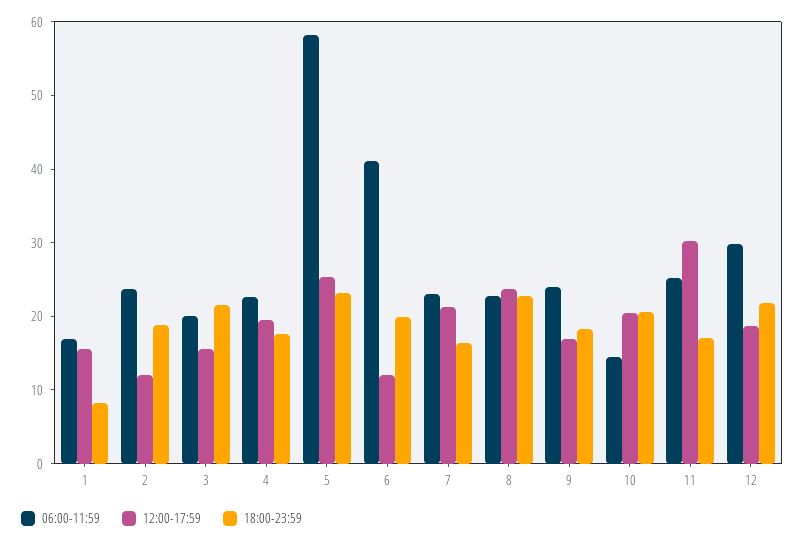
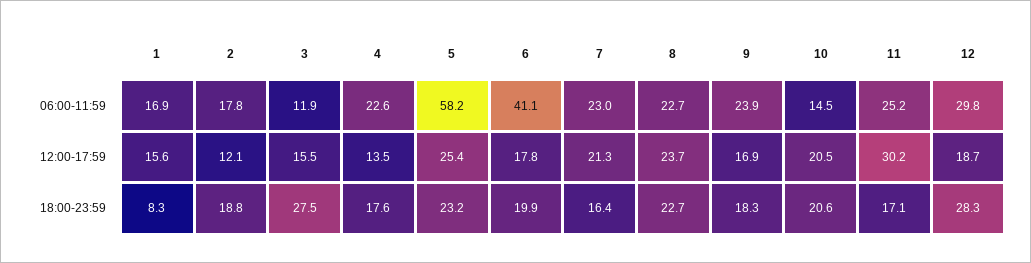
06:00-11:59, 2: 24 -> 17.8
06:00-11:59, 3: 20 -> 11.9
18:00-23:59, 3: 22 -> 27.5
12:00-17:59, 4: 20 -> 13.5
12:00-17:59, 6: 12 -> 17.8
18:00-23:59, 12: 22 -> 28.3

